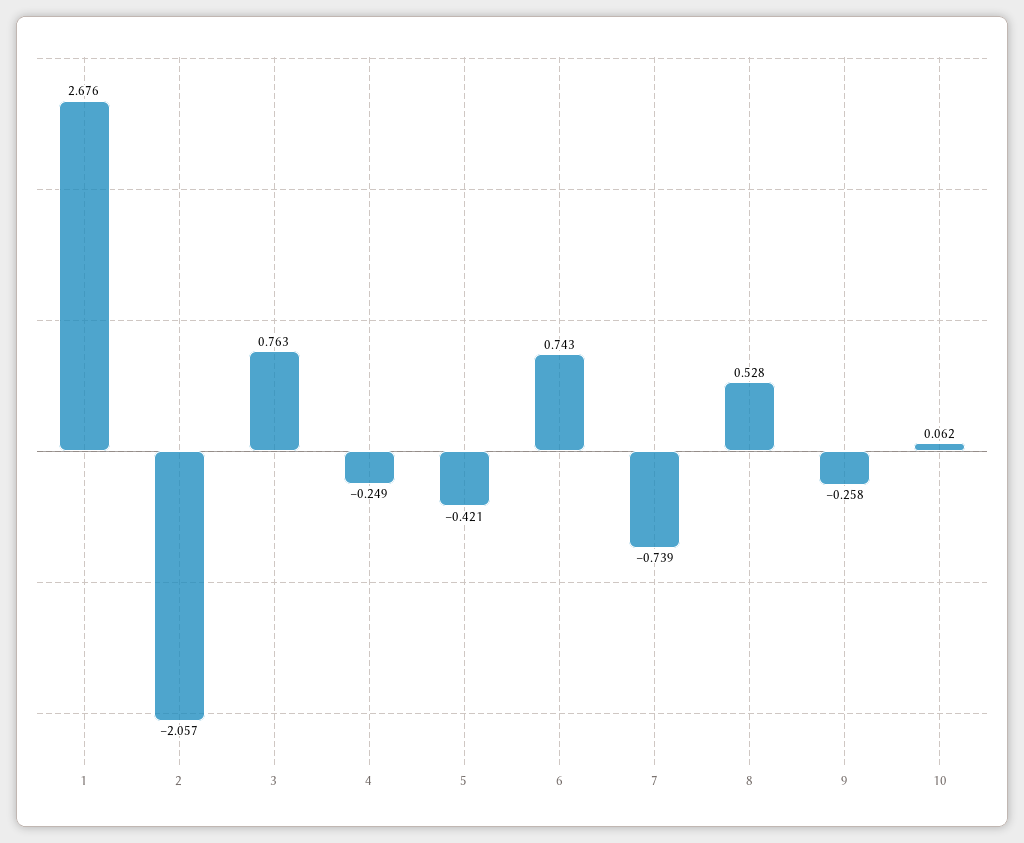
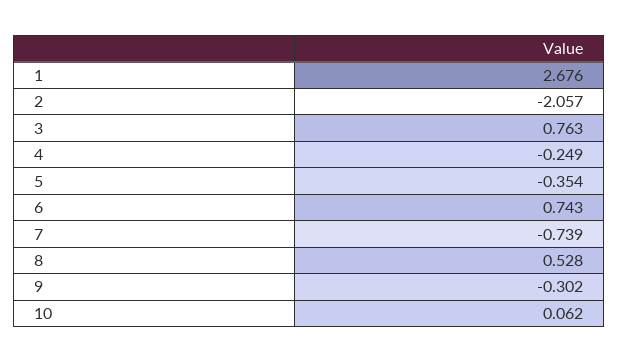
5: -0.421 -> -0.354
9: -0.258 -> -0.302

